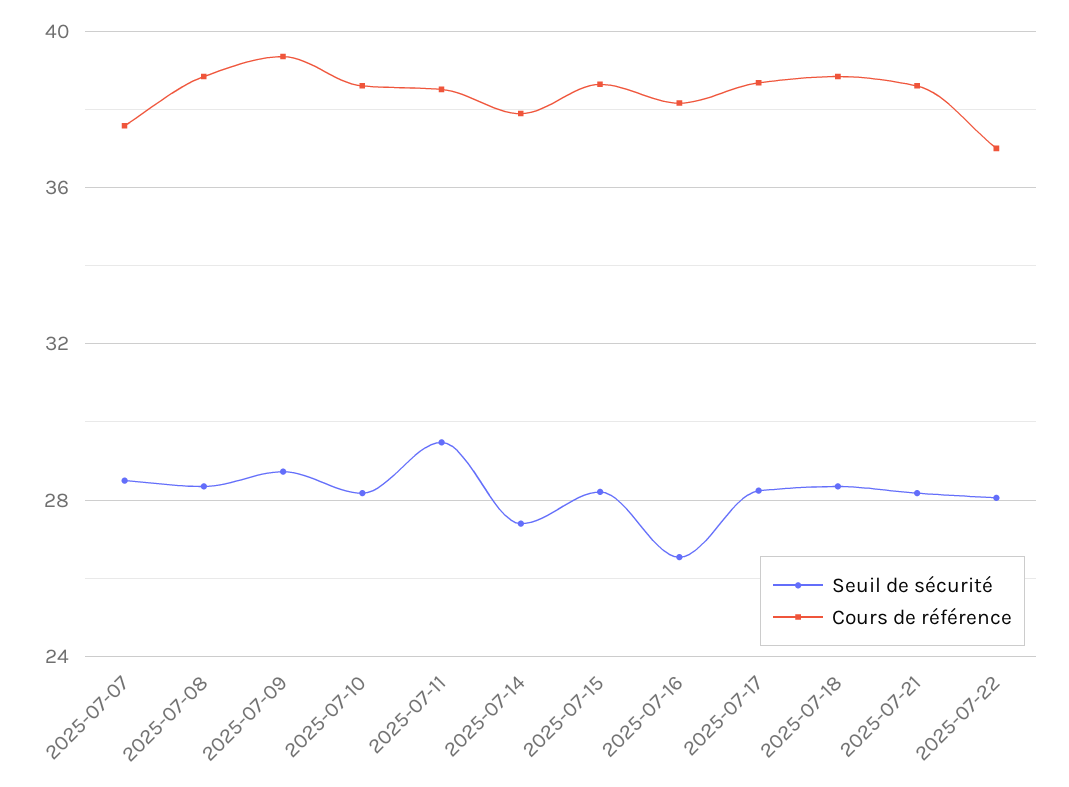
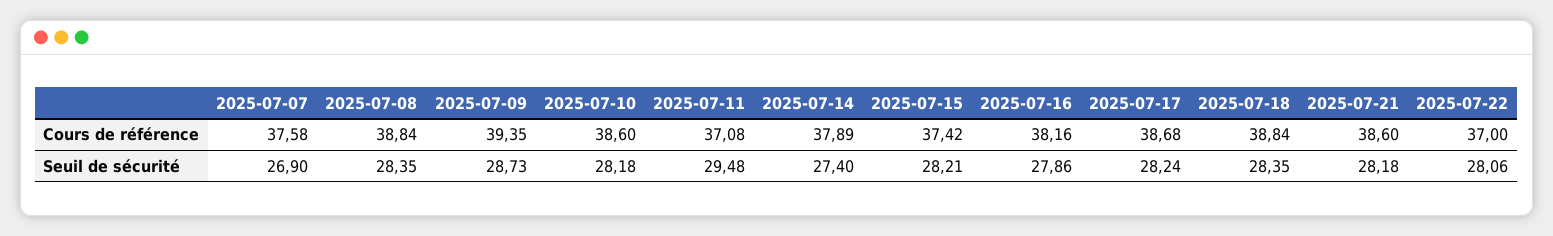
Seuil de sécurité, 2025-07-07: 28.5 -> 26.9
Cours de référence, 2025-07-11: 38.5 -> 37.08
Cours de référence, 2025-07-15: 38.5 -> 37.42
Seuil de sécurité, 2025-07-16: 26.5 -> 27.86

